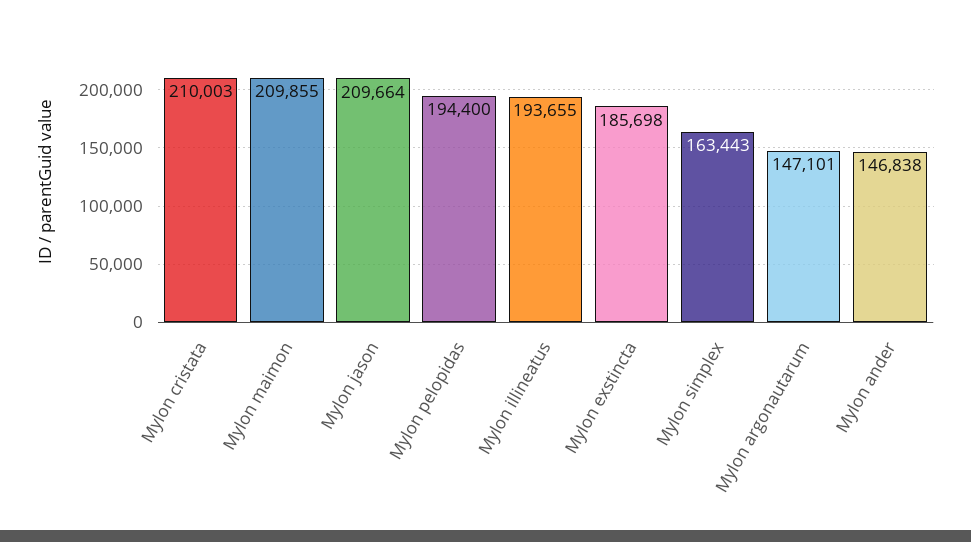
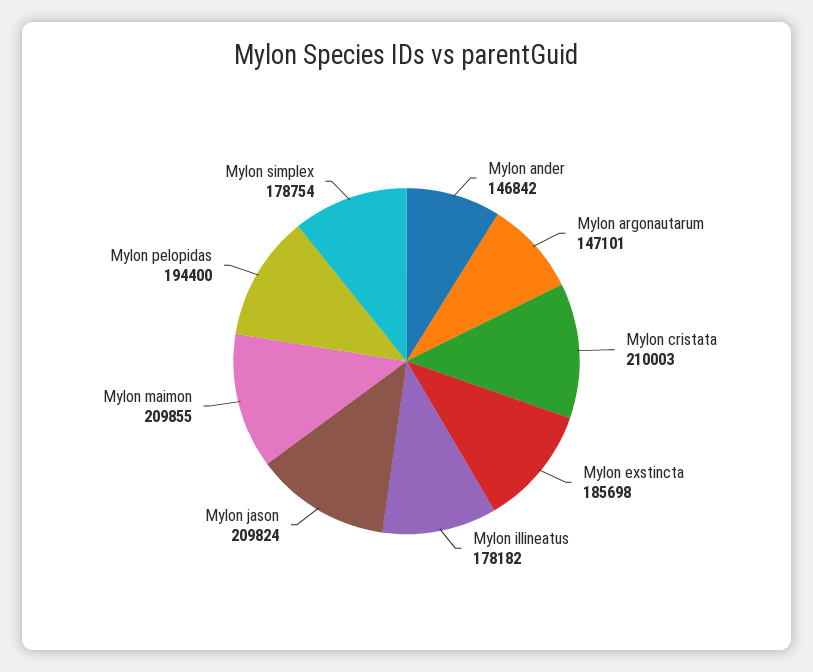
Mylon jason: 209664 -> 209824
Mylon illineatus: 193655 -> 178182
Mylon simplex: 163443 -> 178754
Mylon ander: 146838 -> 146842

